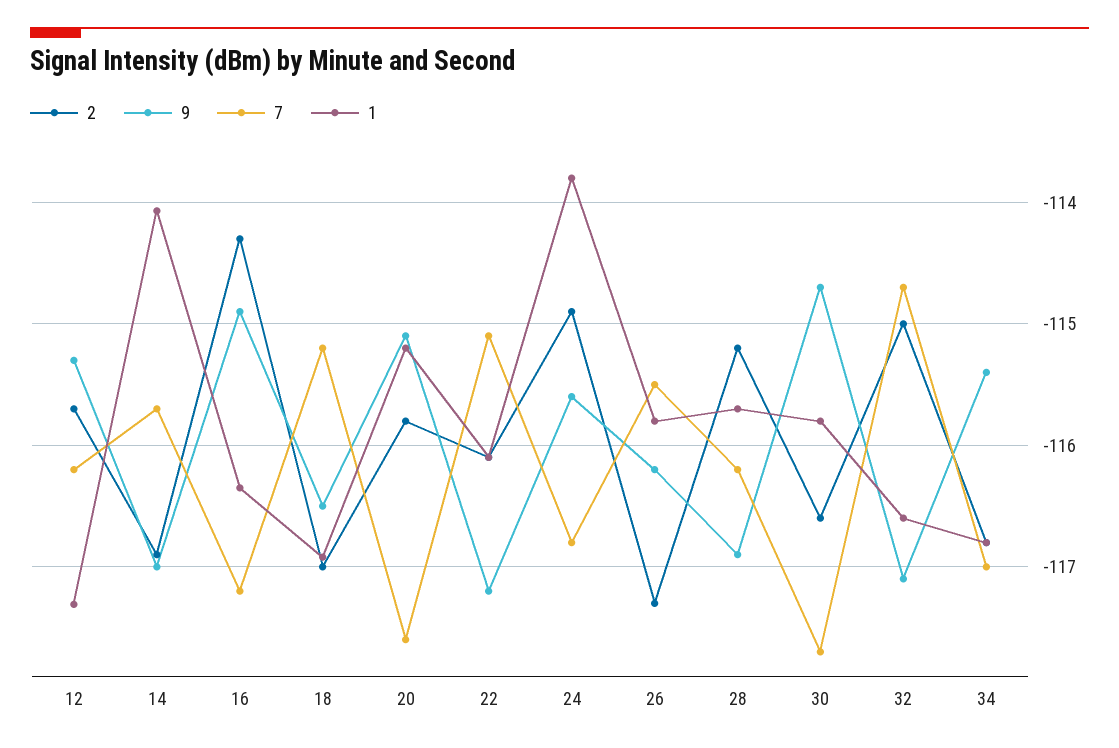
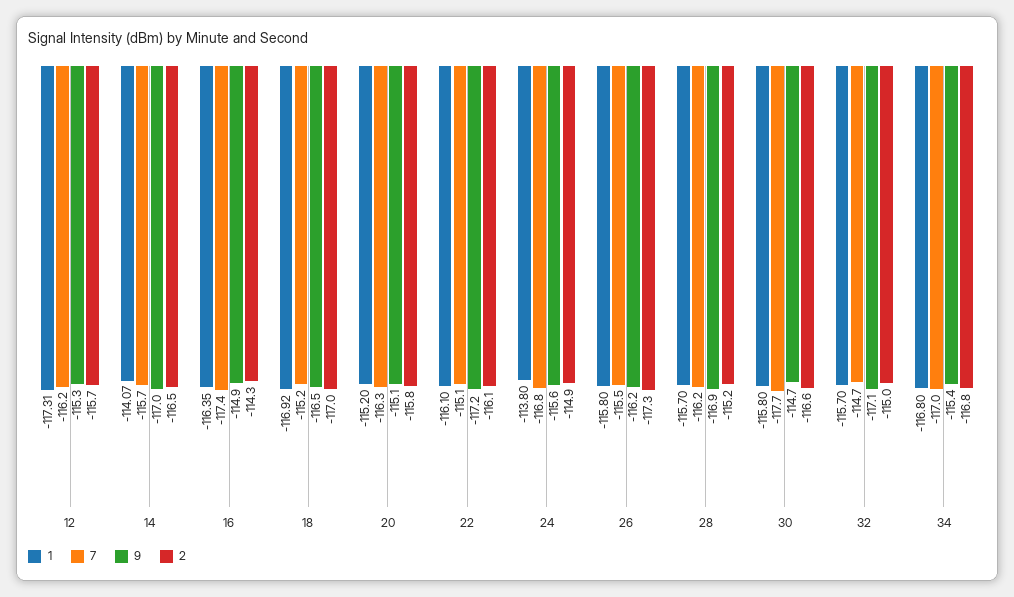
2, 14: -116.9 -> -116.5
7, 16: -117.2 -> -117.4
7, 20: -117.6 -> -116.3
1, 32: -116.6 -> -115.7

